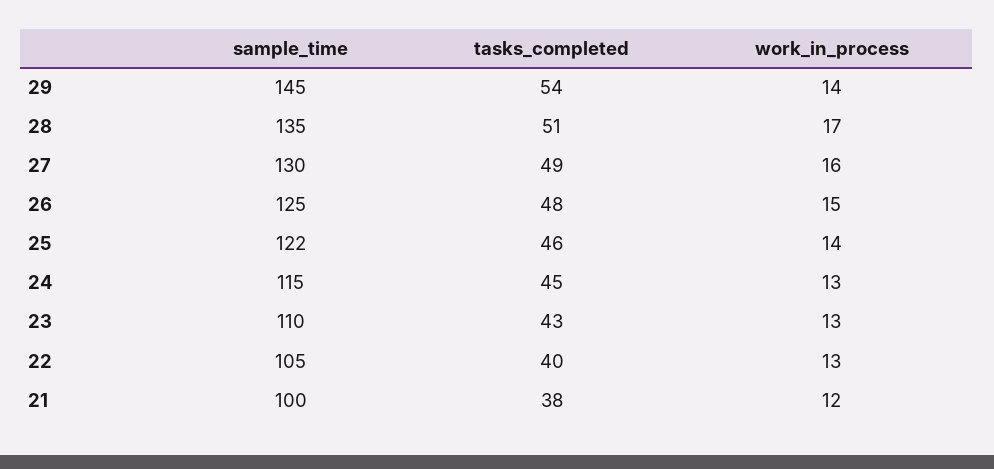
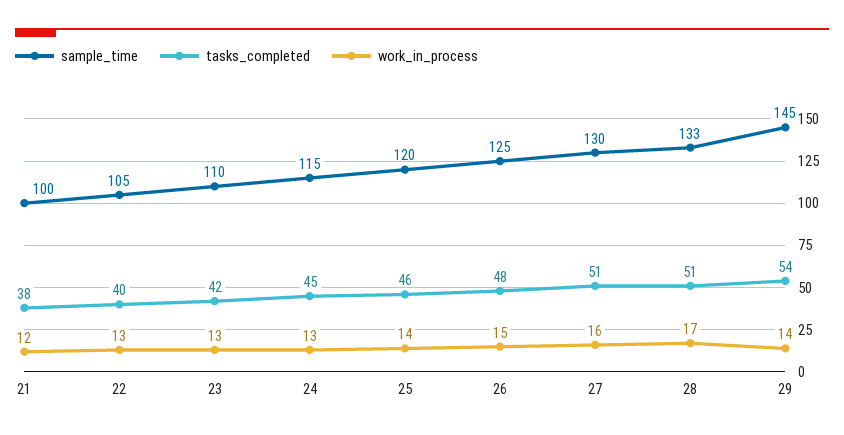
sample_time, 28: 135 -> 133
tasks_completed, 27: 49 -> 51
sample_time, 25: 122 -> 120
tasks_completed, 23: 43 -> 42

